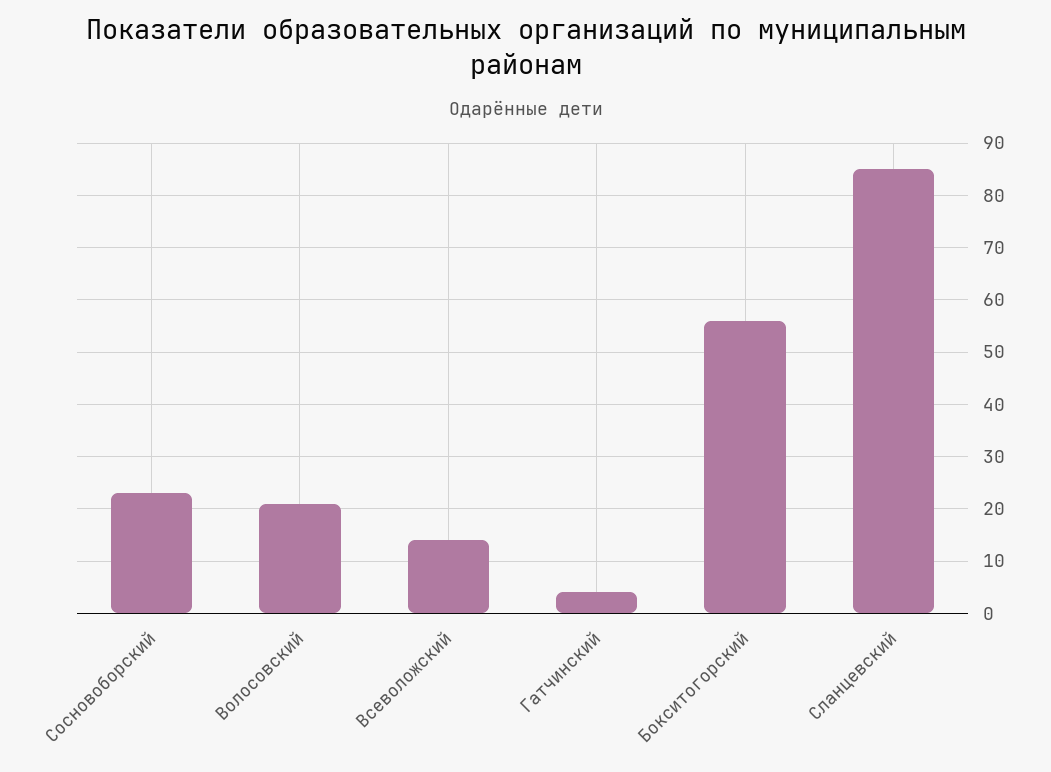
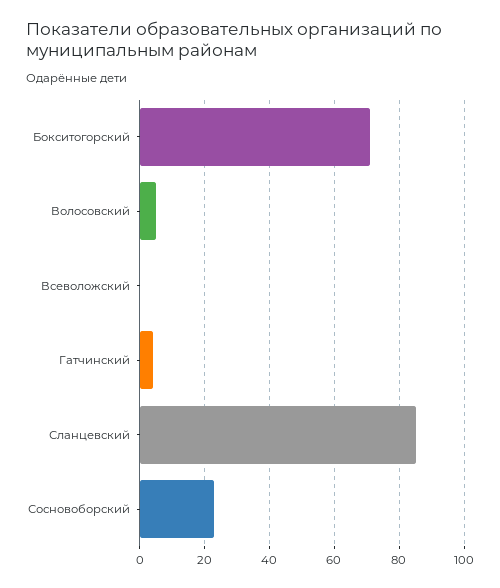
Волосовский: 20 -> 5
Всеволожский: 15 -> 0
Бокситогорский: 55 -> 70

